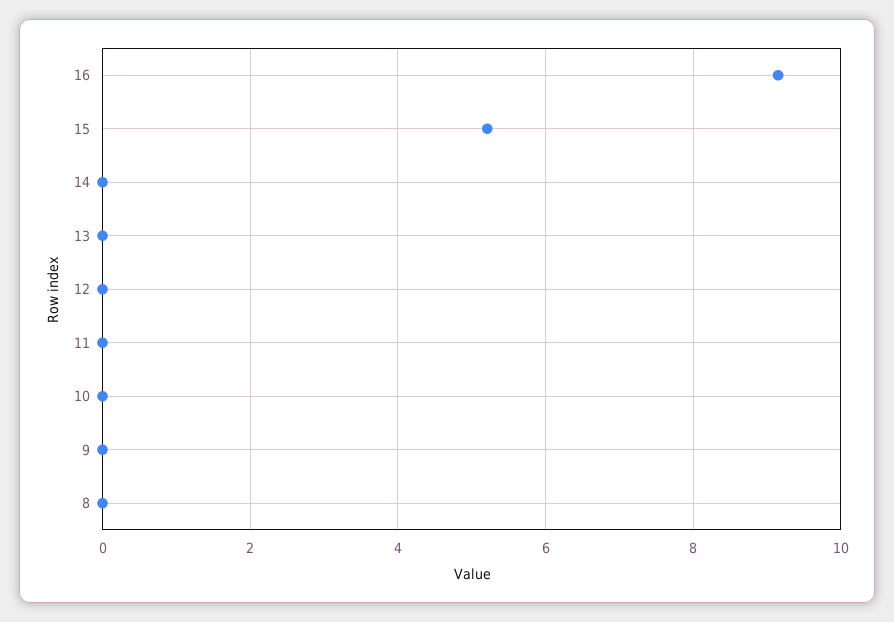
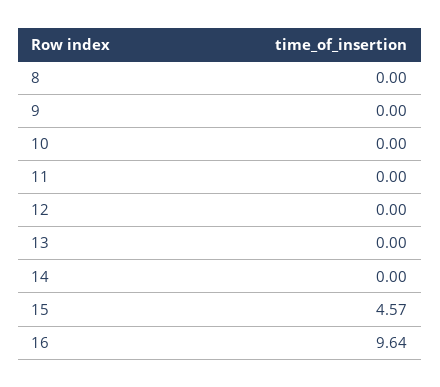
16: 9.2 -> 9.64
15: 5.2 -> 4.57

